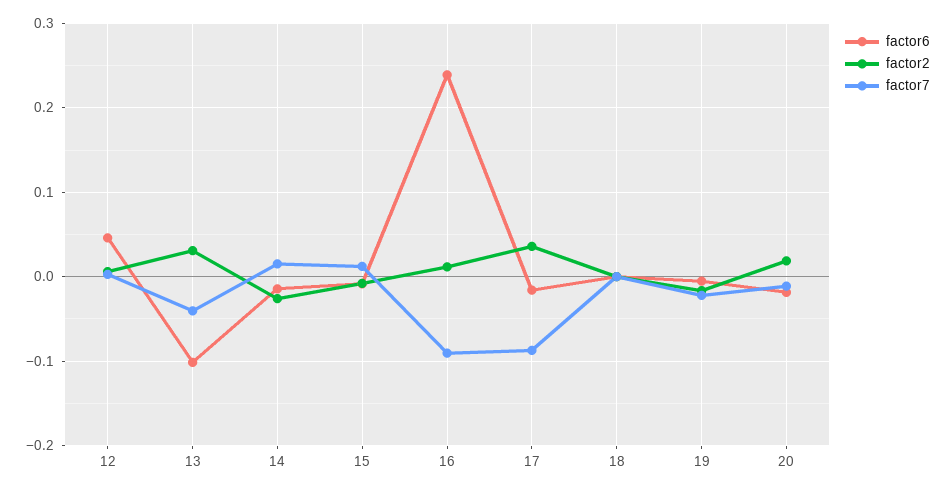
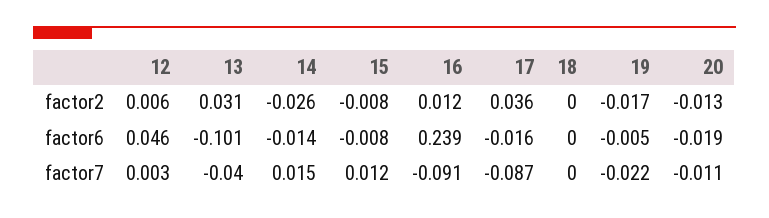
factor2, 20: 0.02 -> -0.013

